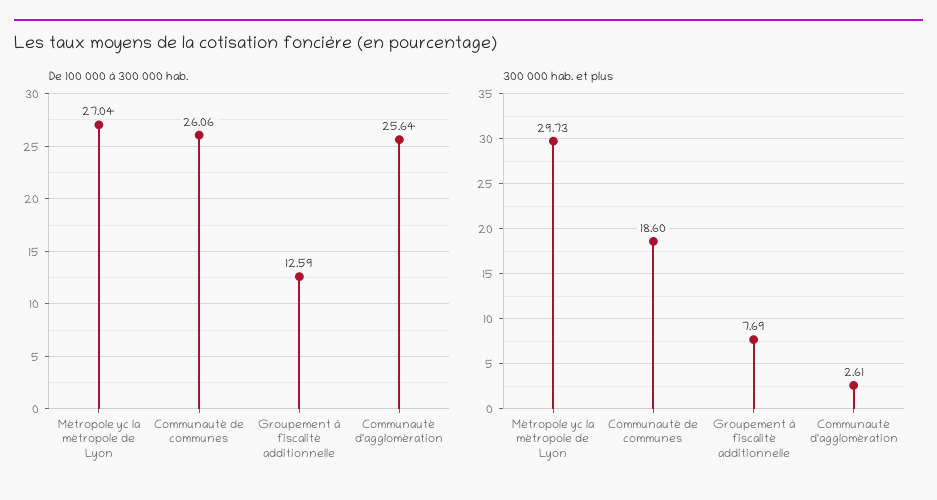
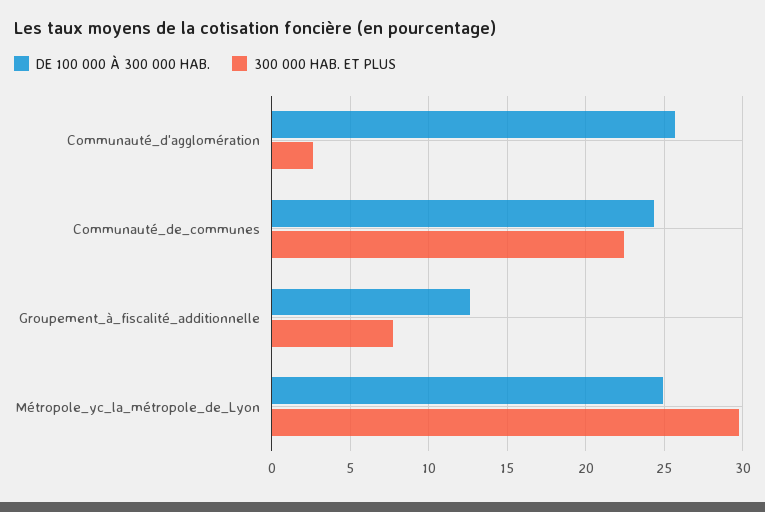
De 100 000 à 300 000 hab., Métropole yc la métropole de Lyon: 27.04 -> 25
De 100 000 à 300 000 hab., Communauté de communes: 26.06 -> 24.5
300 000 hab. et plus, Communauté de communes: 18.6 -> 22.5

